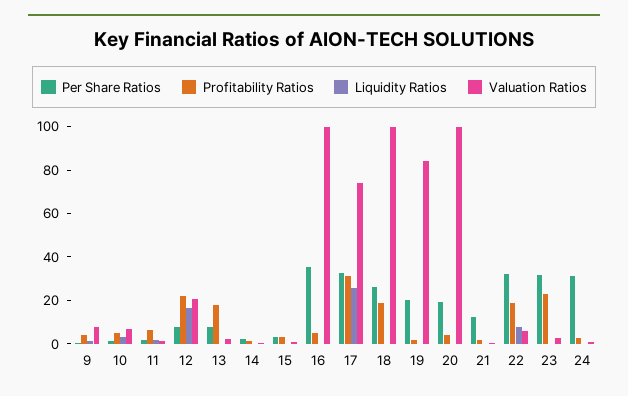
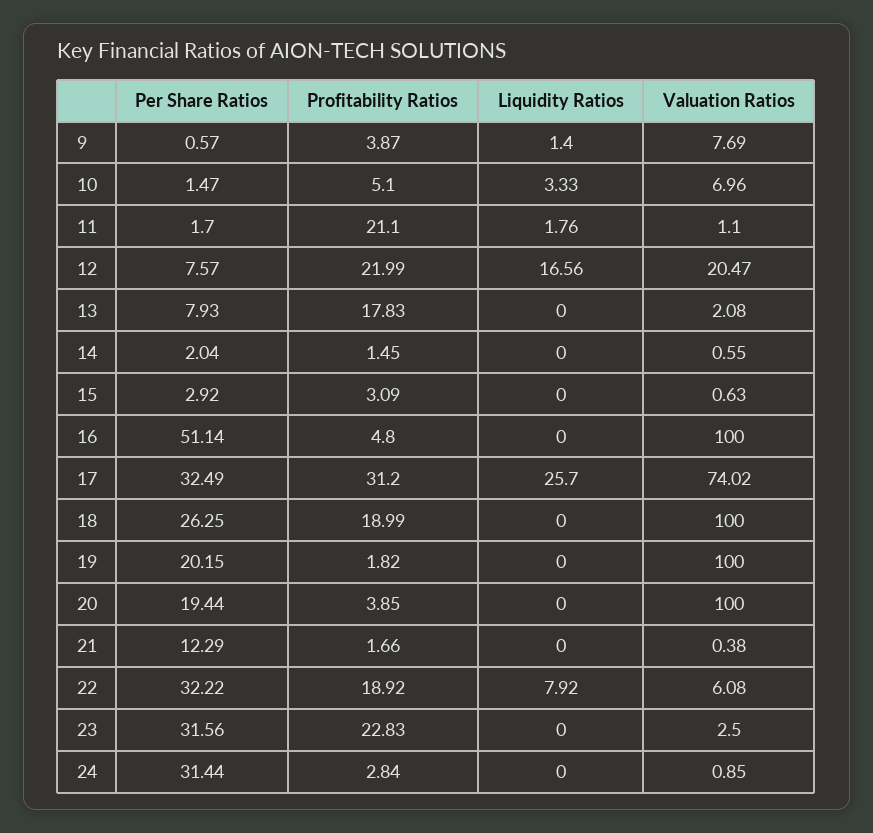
Profitability Ratios, 11: 5 -> 21.1
Per Share Ratios, 16: 35 -> 51.14
Valuation Ratios, 19: 85 -> 100

